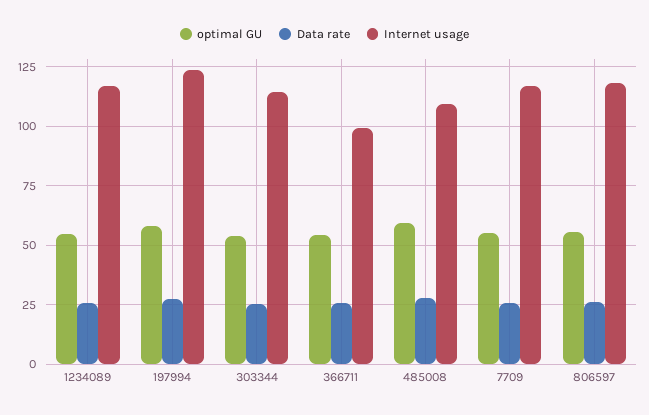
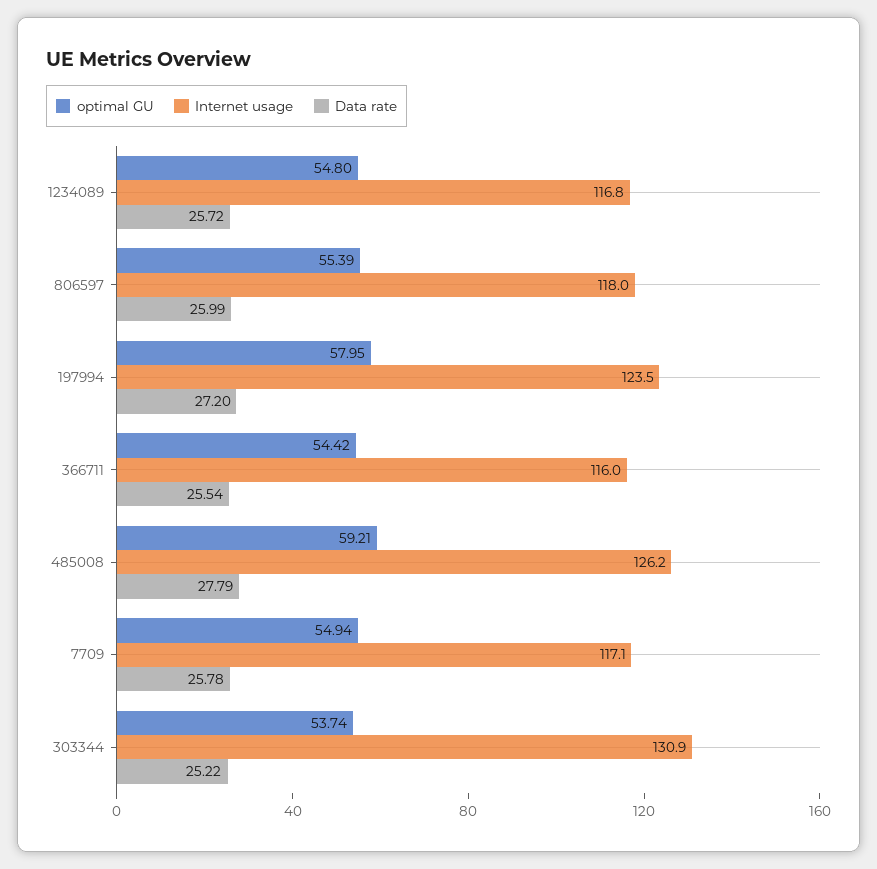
Internet usage, 303344: 115 -> 130.9
Internet usage, 366711: 100 -> 116
Internet usage, 485008: 110 -> 126.2

